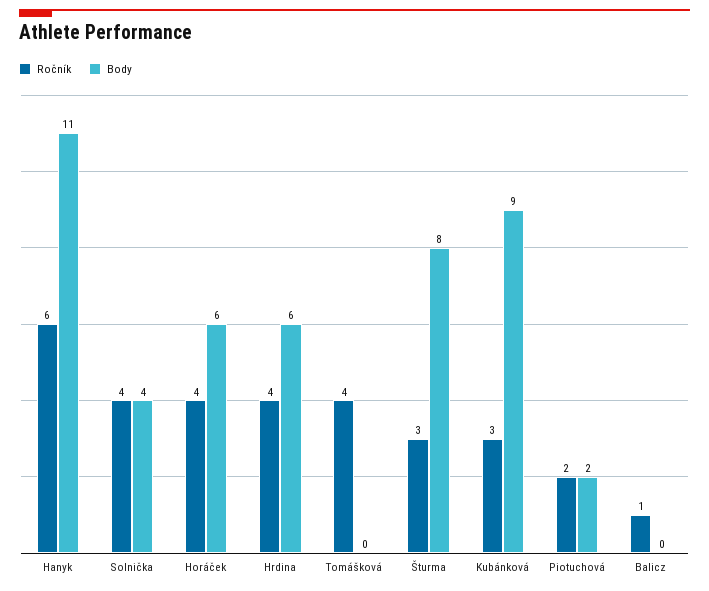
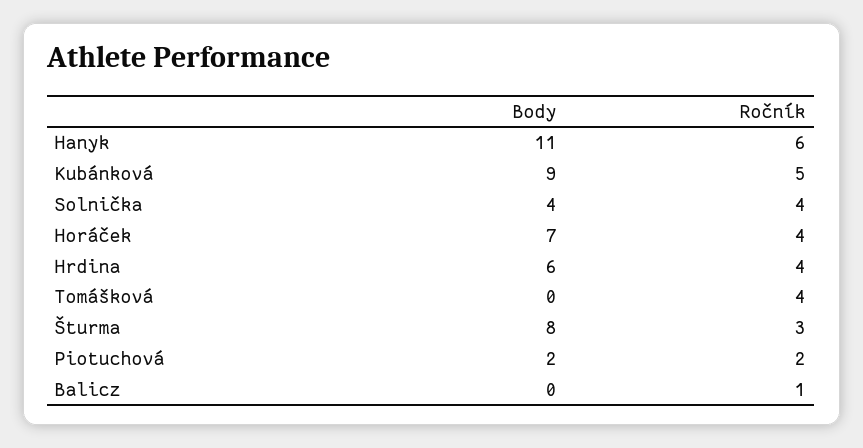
Body, Horáček: 6 -> 7
Ročník, Kubánková: 3 -> 5

